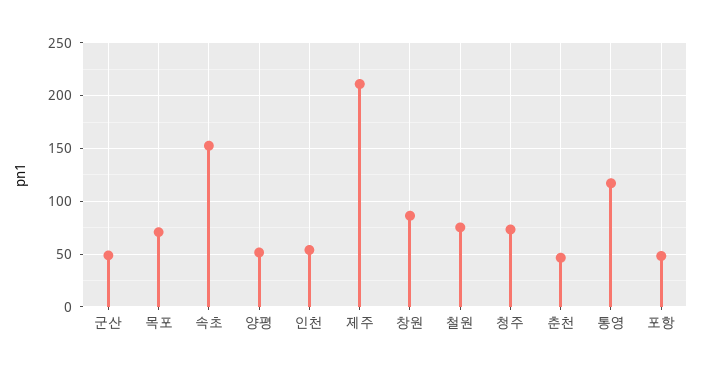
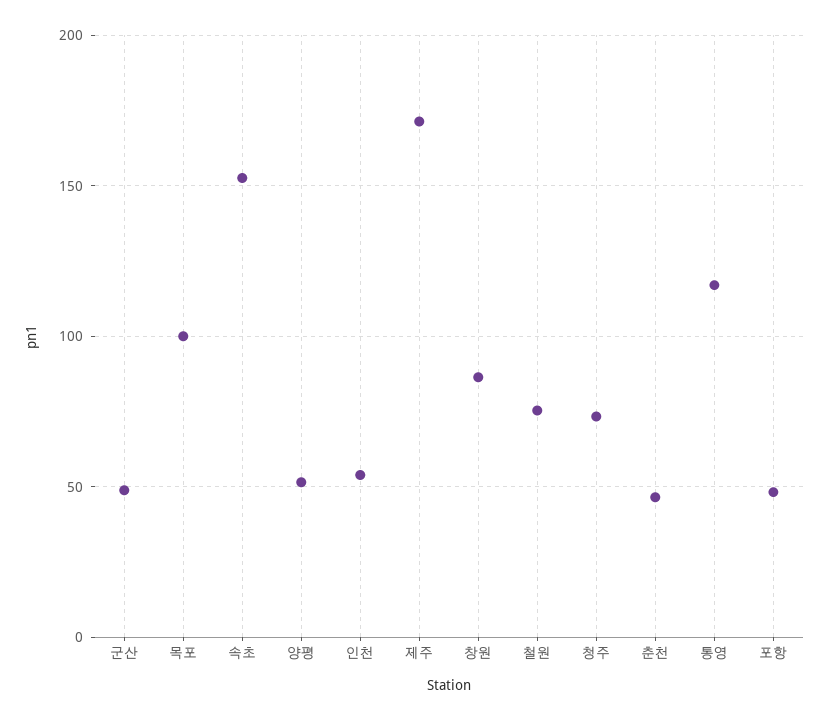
목포: 70 -> 100
제주: 210 -> 170

